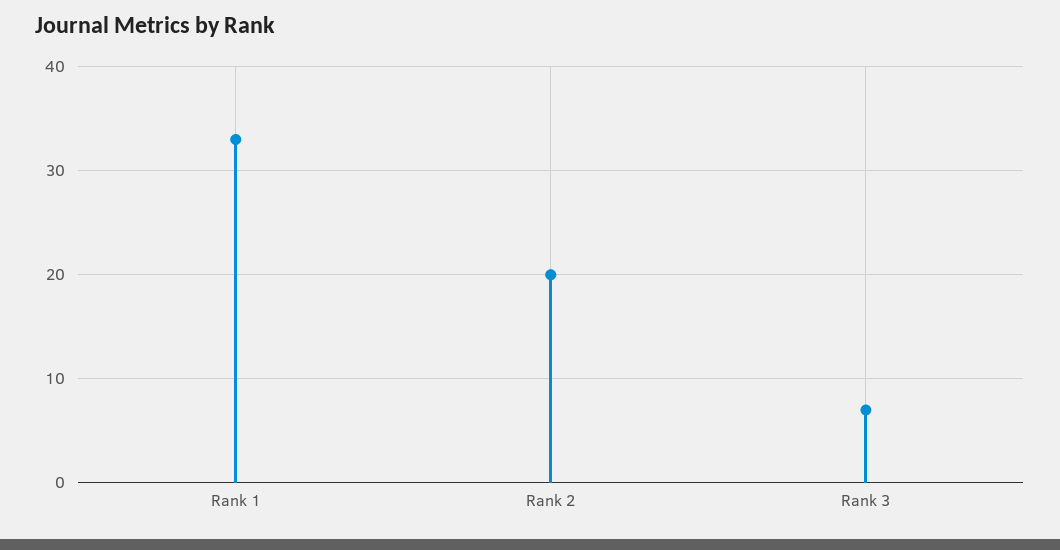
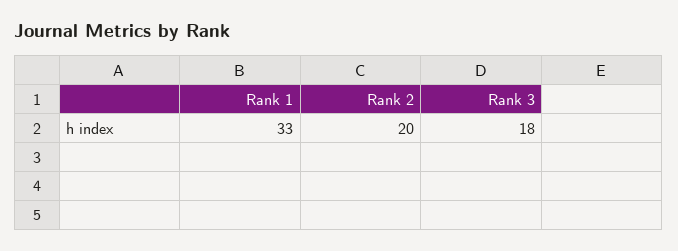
Rank 3: 7 -> 18

